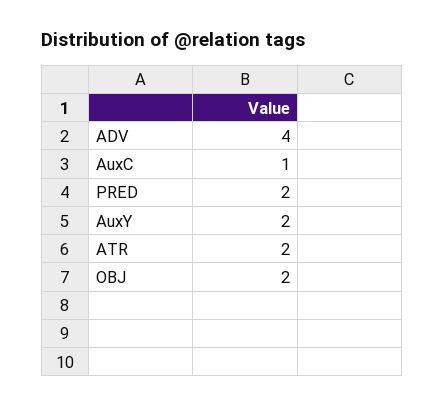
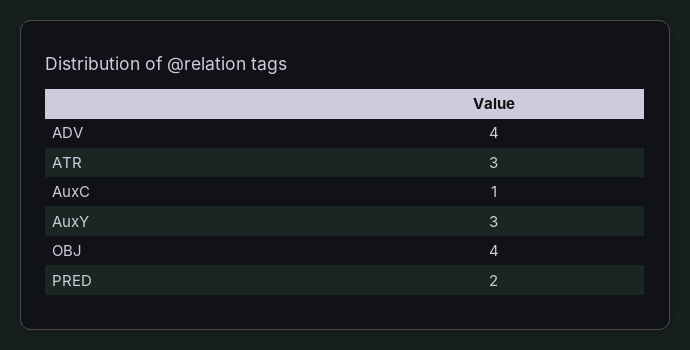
AuxY: 2 -> 3
ATR: 2 -> 3
OBJ: 2 -> 4

